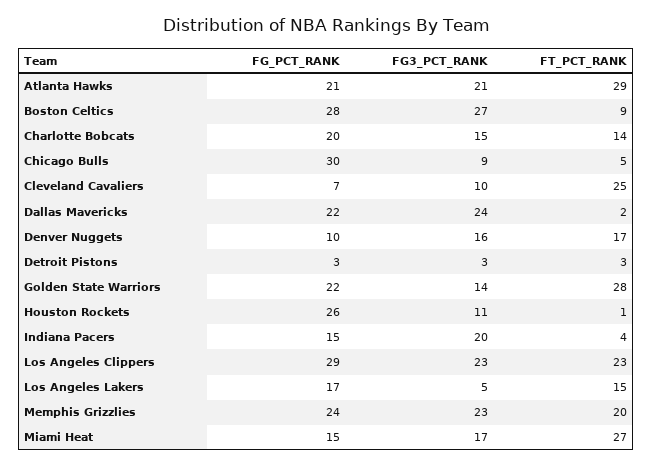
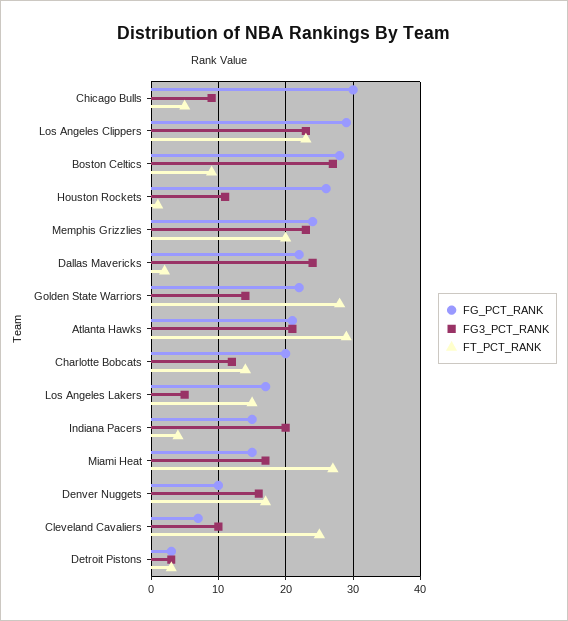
FG3_PCT_RANK, Charlotte Bobcats: 15 -> 12

